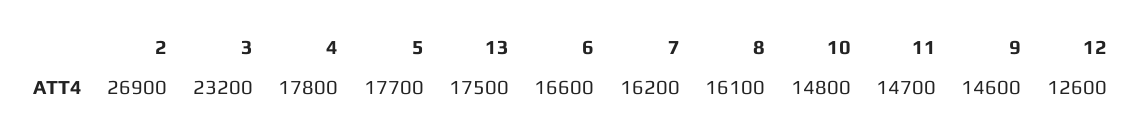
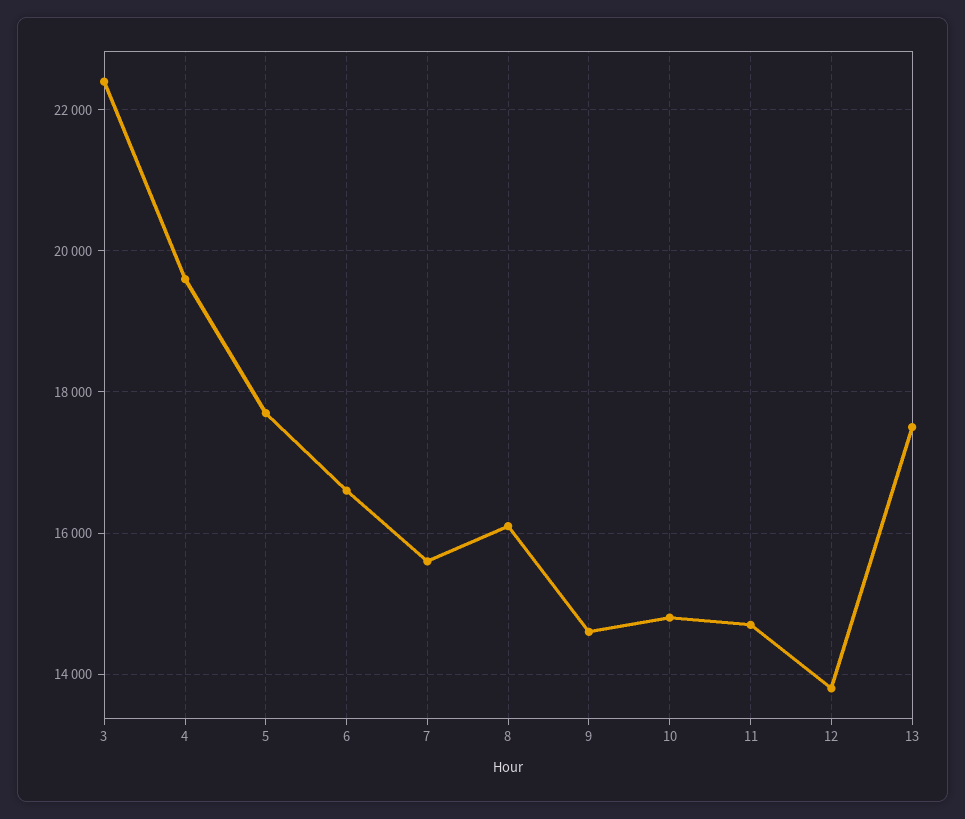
2: 26900 -> none
3: 23200 -> 22400
4: 17800 -> 19600
7: 16200 -> 15600
12: 12600 -> 13800

